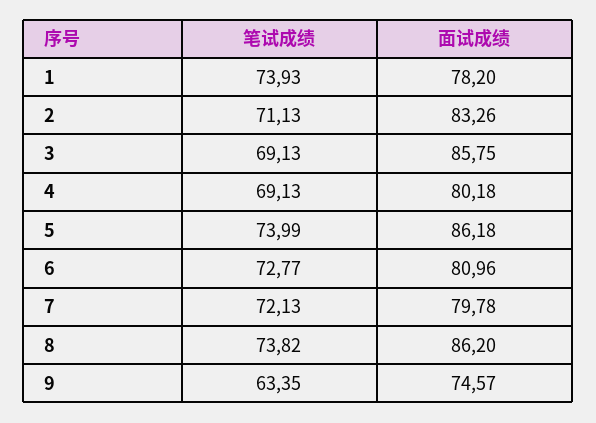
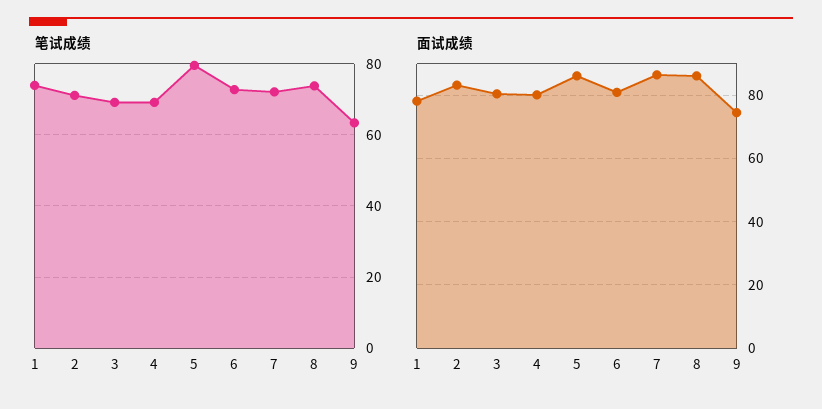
面试成绩, 3: 85.75 -> 80
笔试成绩, 5: 73.99 -> 80
面试成绩, 7: 79.78 -> 86

